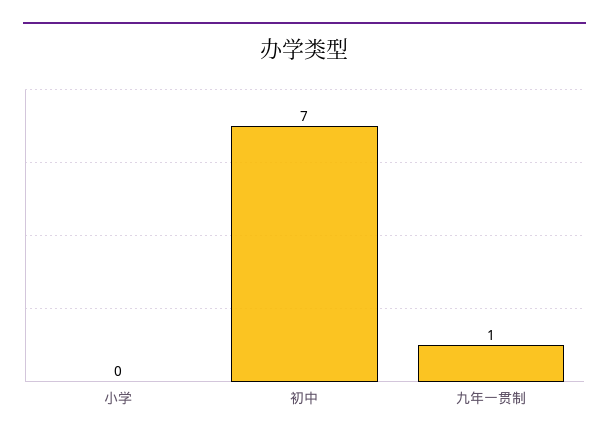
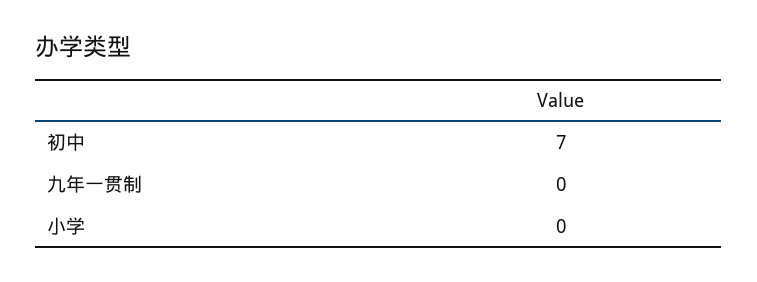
九年一贯制: 1 -> 0

